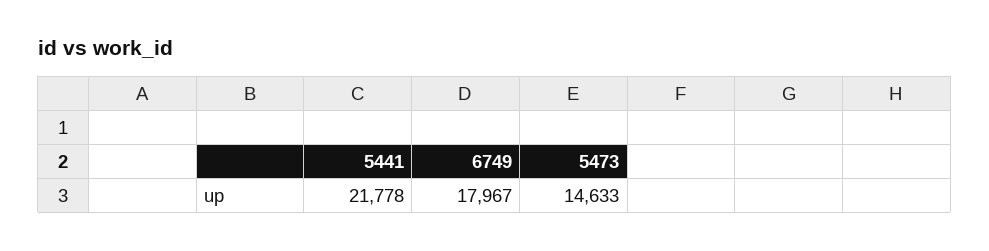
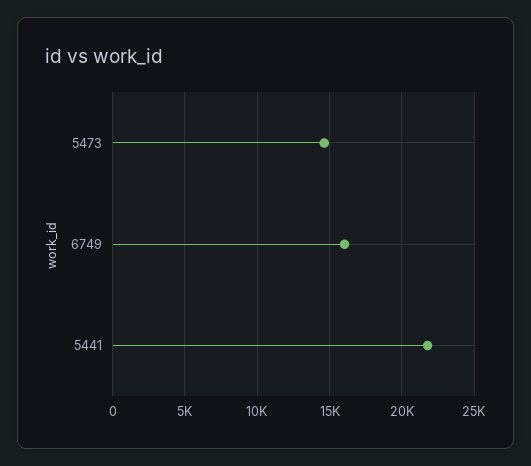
6749: 17967 -> 16000

